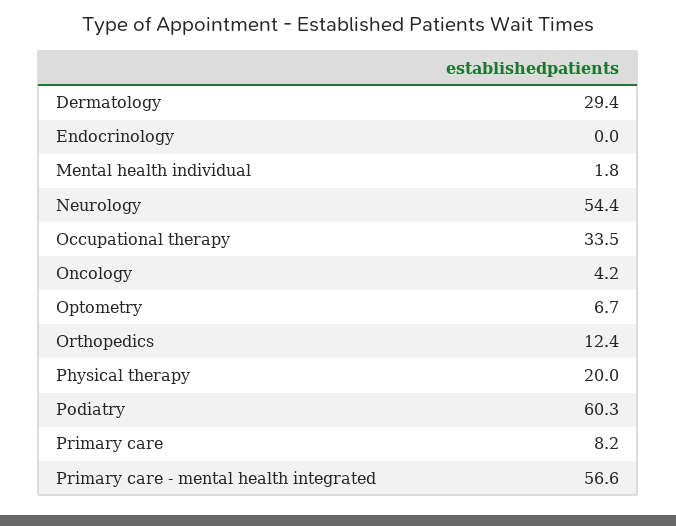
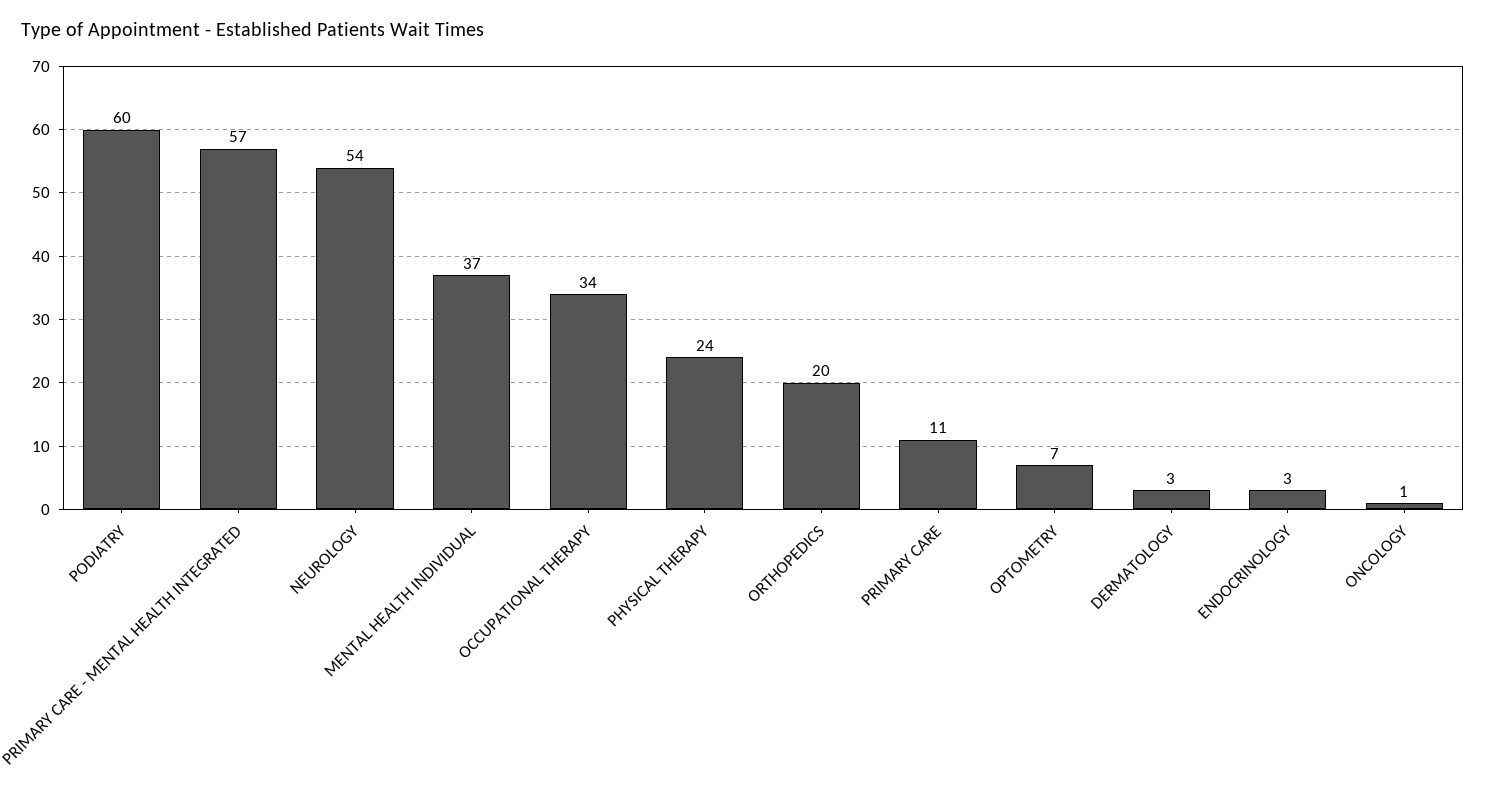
Dermatology: 29.4 -> 3
Endocrinology: 0 -> 3
Mental health individual: 1.8 -> 37
Oncology: 4.2 -> 1
Orthopedics: 12.4 -> 20
Physical therapy: 20 -> 24
Primary care: 8.2 -> 11

